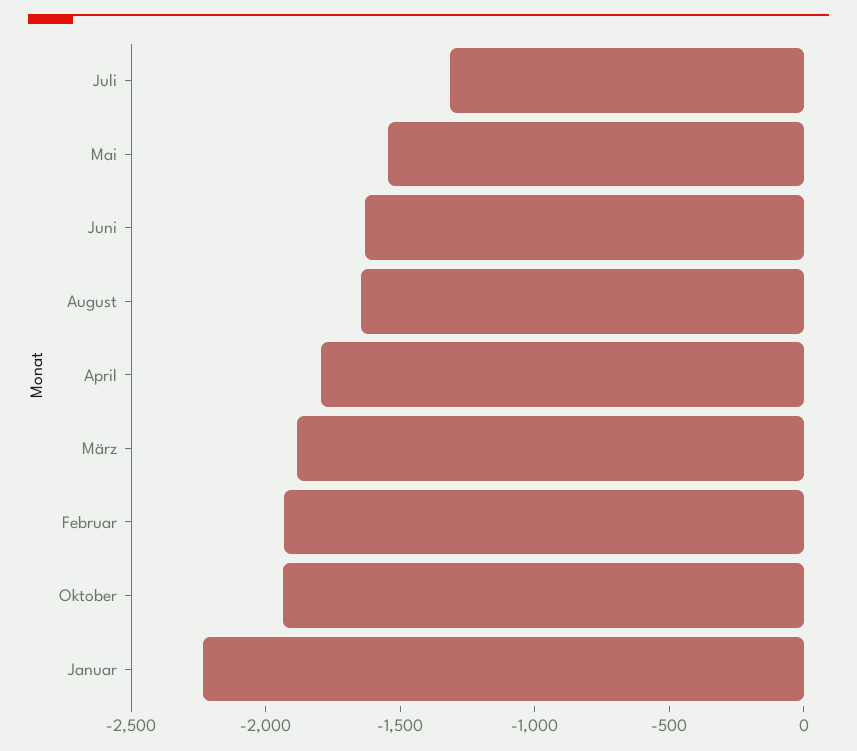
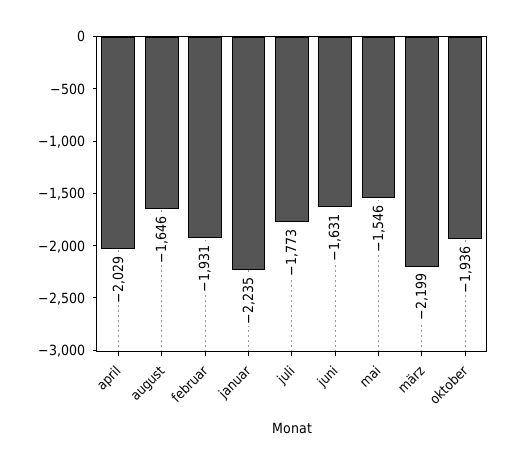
Juli: -1300 -> -1773
April: -1800 -> -2029
März: -1900 -> -2199

